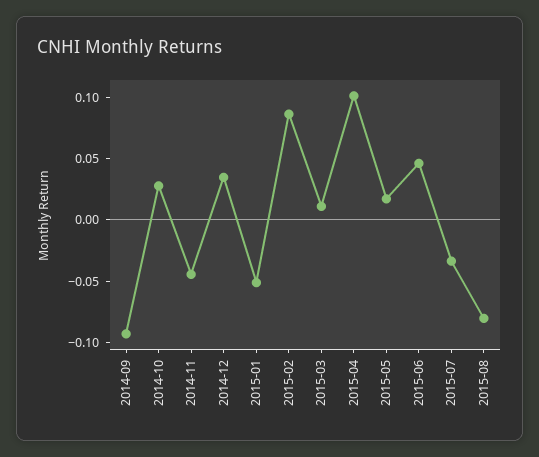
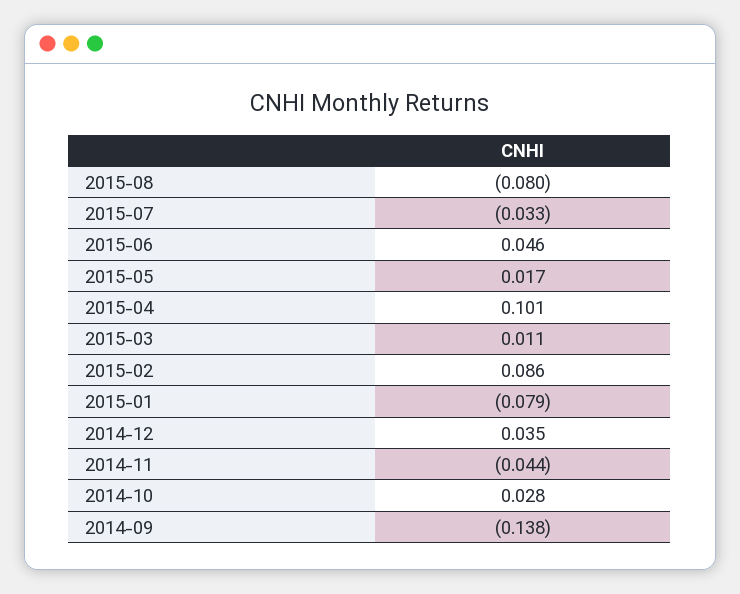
2014-09: -0.09 -> -0.138
2015-01: -0.05 -> -0.079

